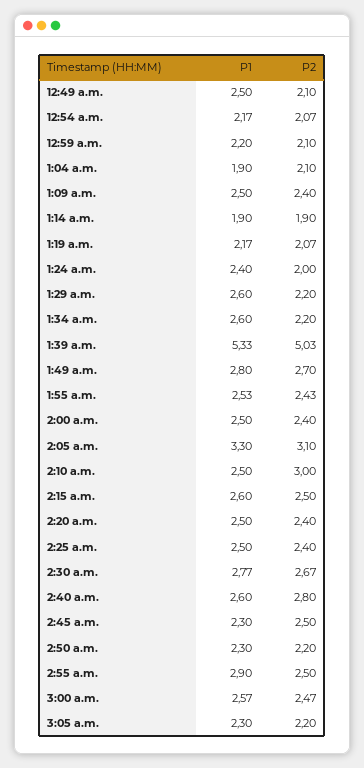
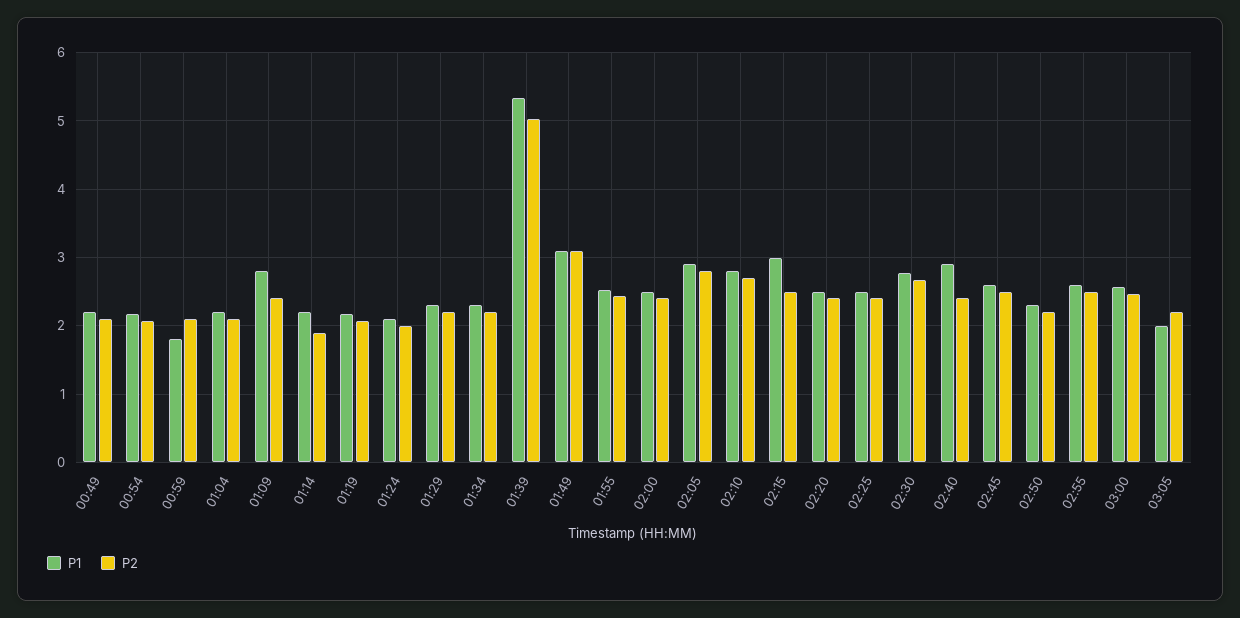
P1, 12:49 a.m.: 2.5 -> 2.2
P1, 12:59 a.m.: 2.2 -> 1.8
P1, 1:04 a.m.: 1.9 -> 2.2
P1, 1:09 a.m.: 2.5 -> 2.8
P1, 1:14 a.m.: 1.9 -> 2.2
P1, 1:24 a.m.: 2.4 -> 2.1
P1, 1:29 a.m.: 2.6 -> 2.3
P1, 1:34 a.m.: 2.6 -> 2.3
P1, 1:49 a.m.: 2.8 -> 3.1
P2, 1:49 a.m.: 2.7 -> 3.1
P1, 2:05 a.m.: 3.3 -> 2.9
P2, 2:05 a.m.: 3.1 -> 2.8
P1, 2:10 a.m.: 2.5 -> 2.8
P2, 2:10 a.m.: 3 -> 2.7
P1, 2:15 a.m.: 2.6 -> 3
P1, 2:40 a.m.: 2.6 -> 2.9
P2, 2:40 a.m.: 2.8 -> 2.4
P1, 2:45 a.m.: 2.3 -> 2.6
P1, 2:55 a.m.: 2.9 -> 2.6
P1, 3:05 a.m.: 2.3 -> 2

